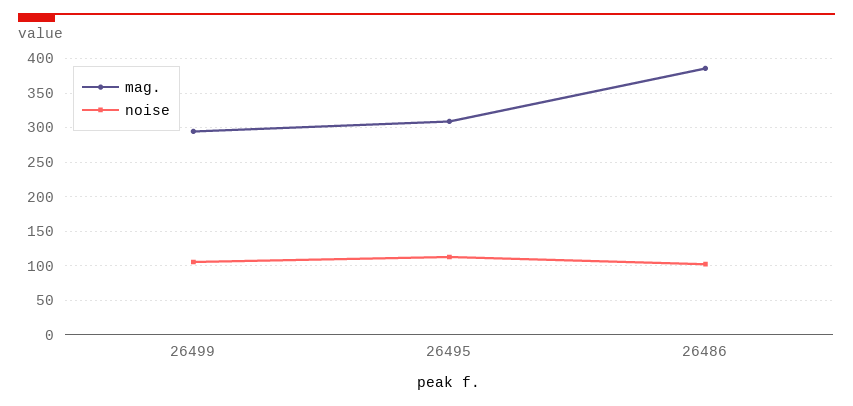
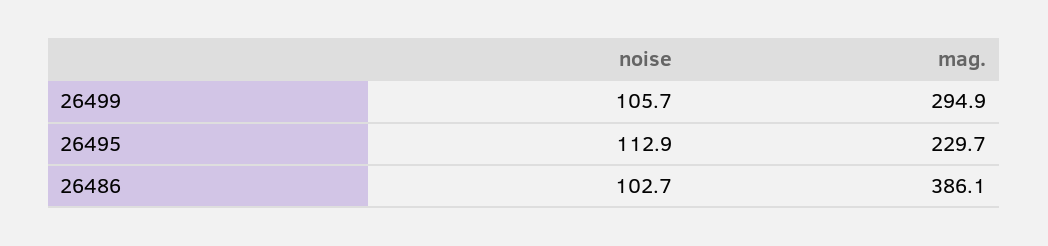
mag., 26495: 310 -> 229.7

